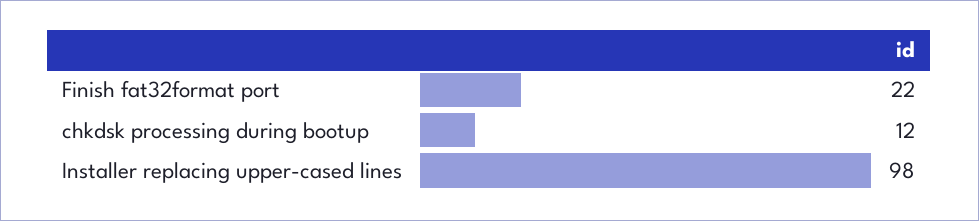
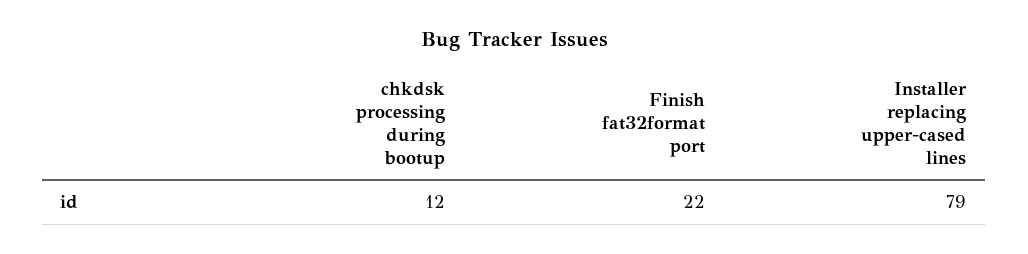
Installer replacing upper-cased lines: 98 -> 79

